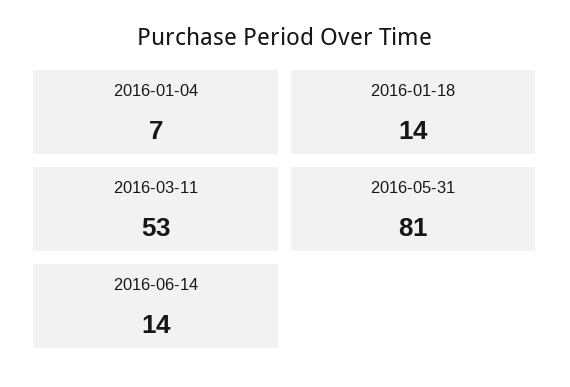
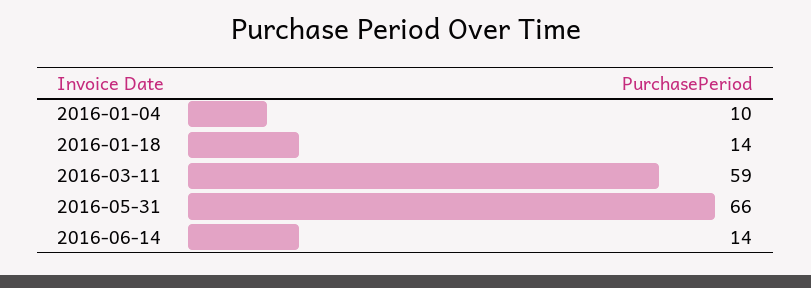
2016-01-04: 7 -> 10
2016-03-11: 53 -> 59
2016-05-31: 81 -> 66

